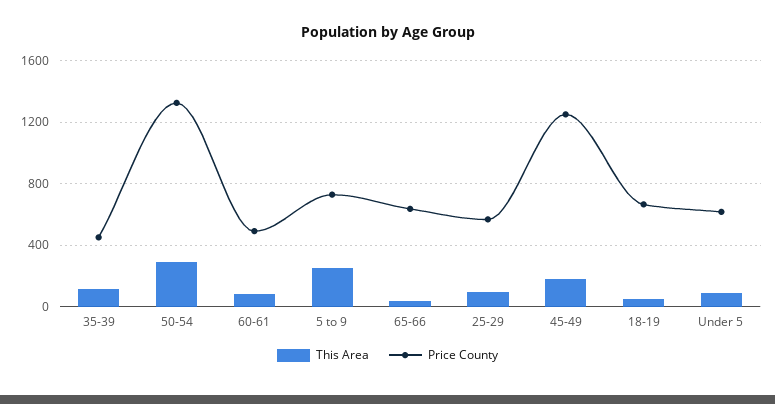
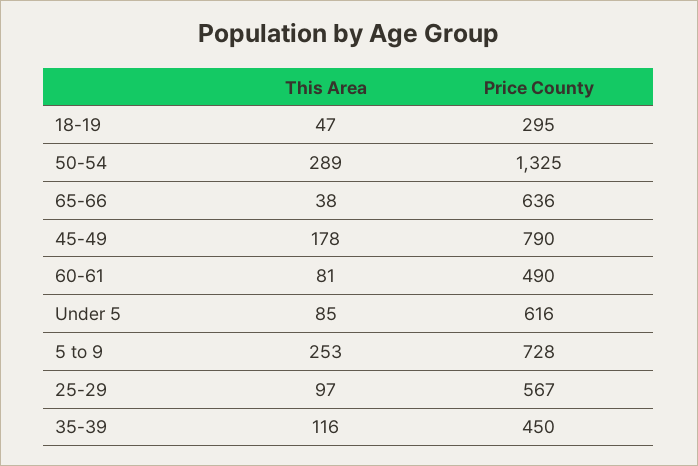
Price County, 45-49: 1250 -> 790
Price County, 18-19: 650 -> 295

